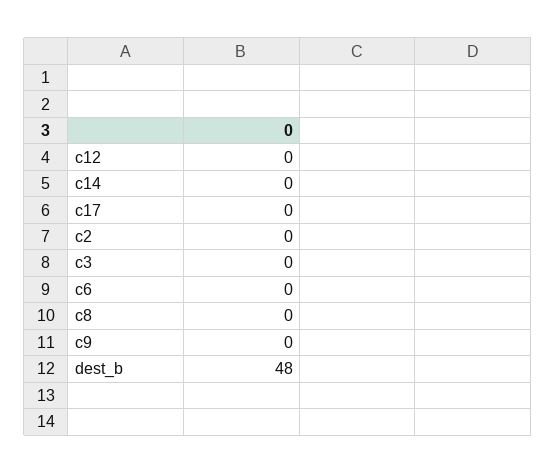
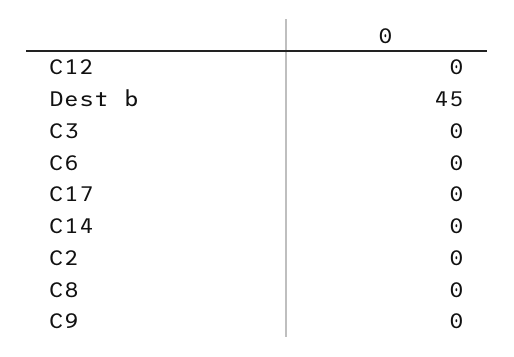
dest_b: 48 -> 45

